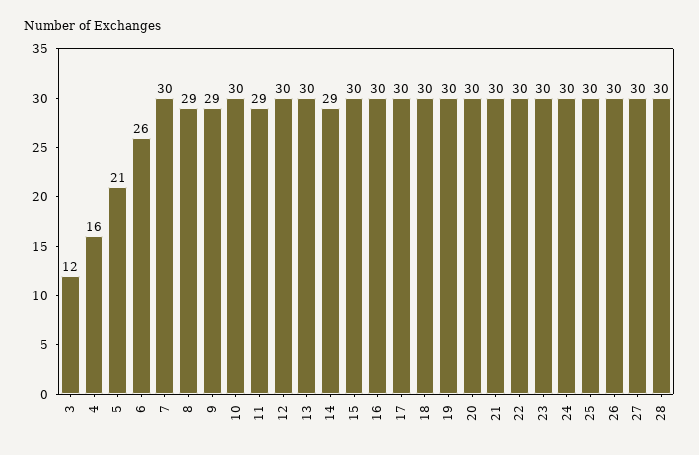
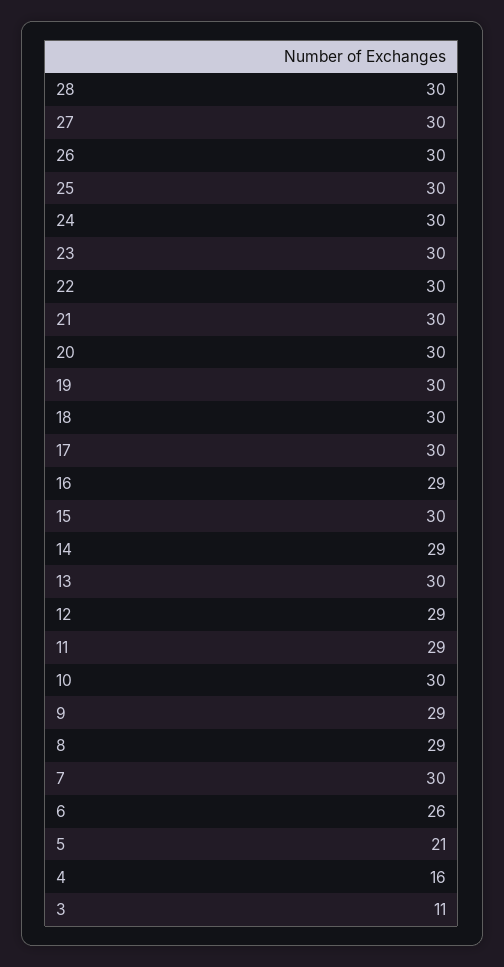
3: 12 -> 11
12: 30 -> 29
16: 30 -> 29

